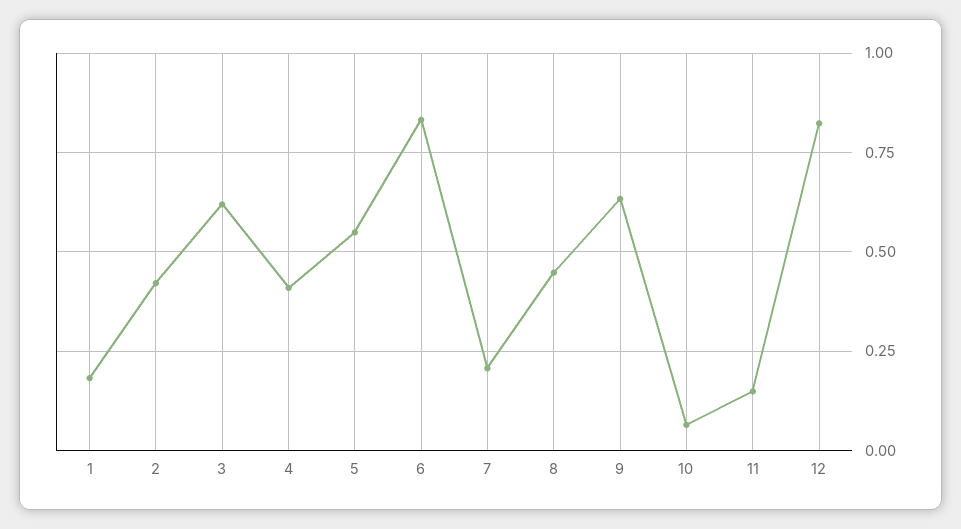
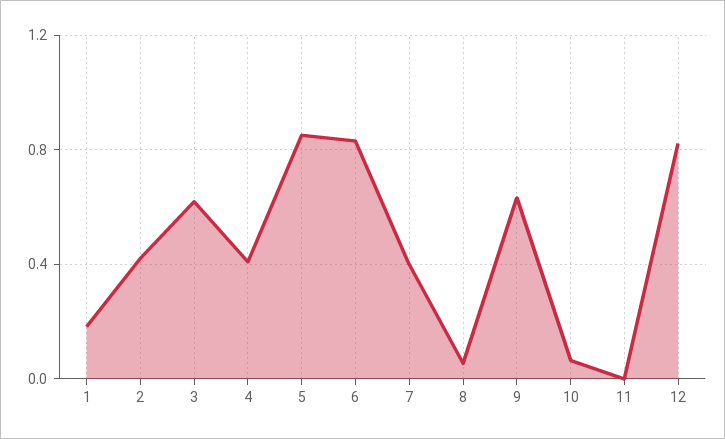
5: 0.55 -> 0.85
7: 0.2 -> 0.4
8: 0.45 -> 0.05
11: 0.15 -> 0

